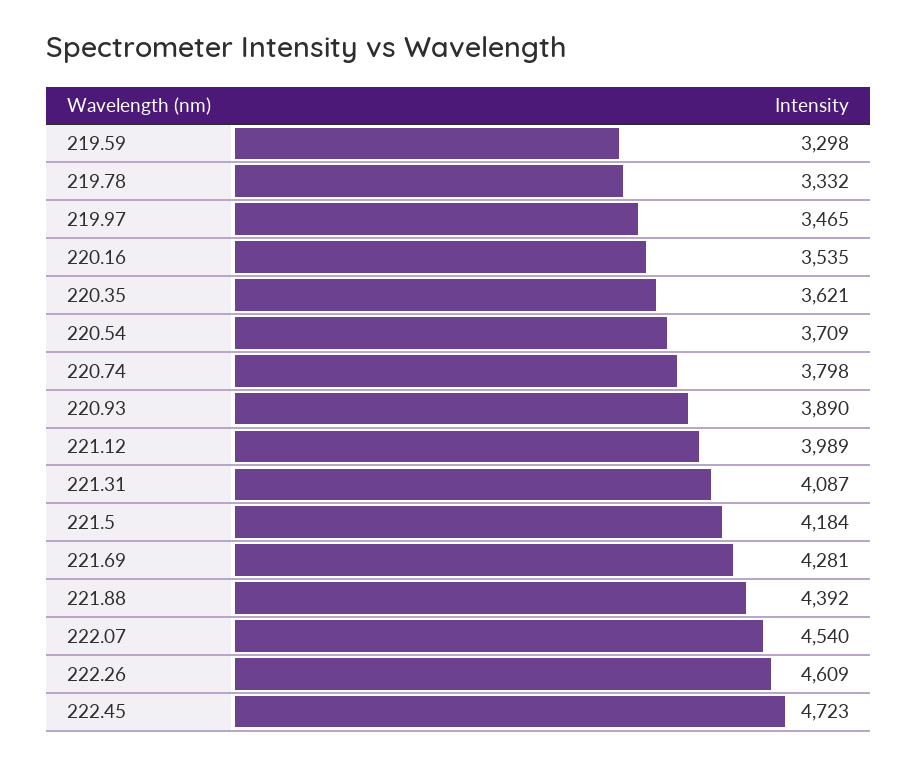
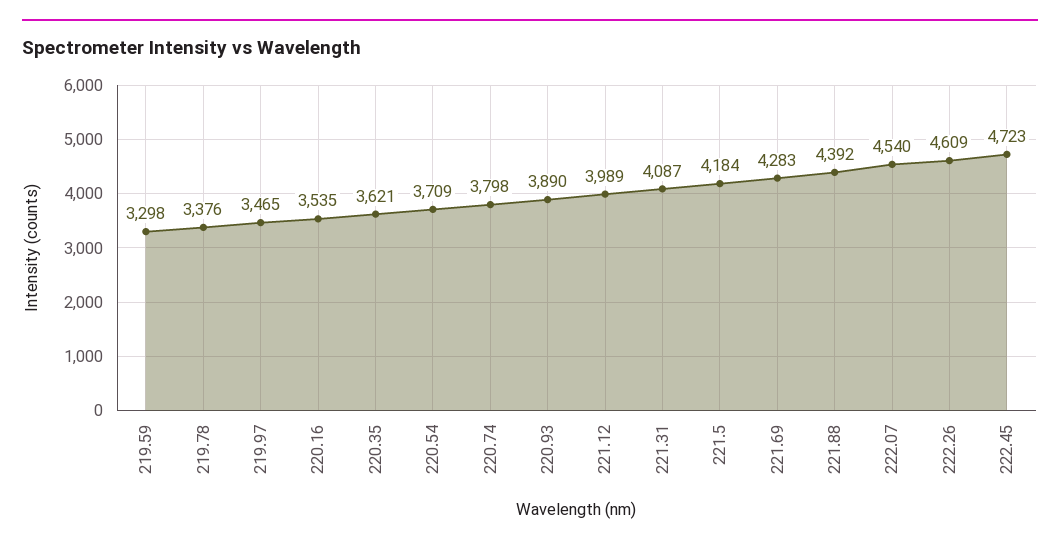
219.78: 3332 -> 3376
221.69: 4281 -> 4283

